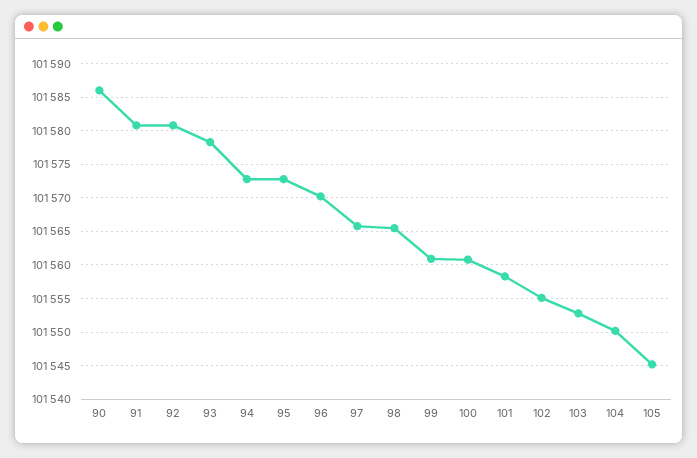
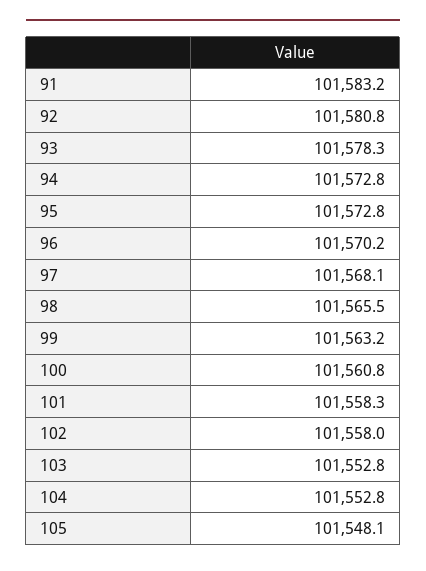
90: 101586 -> none
91: 101581 -> 101583.2
97: 101566 -> 101568.1
99: 101561 -> 101563.2
102: 101555 -> 101558
104: 101550 -> 101552.8
105: 101545 -> 101548.1

